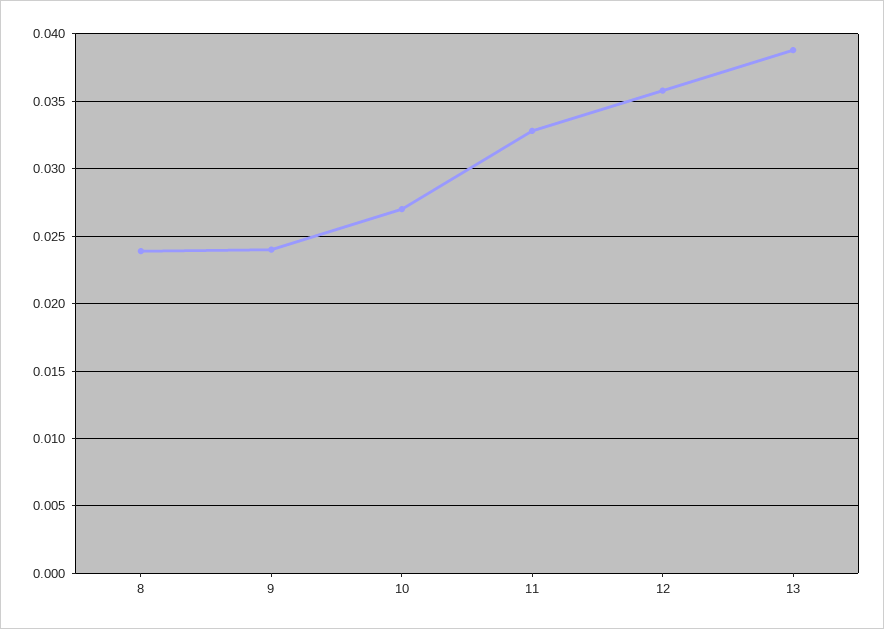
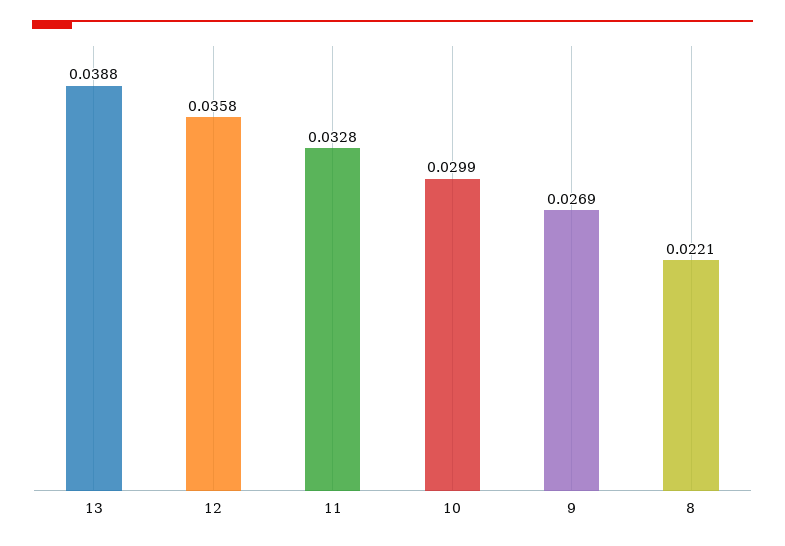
8: 0.024 -> 0.0221
9: 0.024 -> 0.0269
10: 0.027 -> 0.0299

